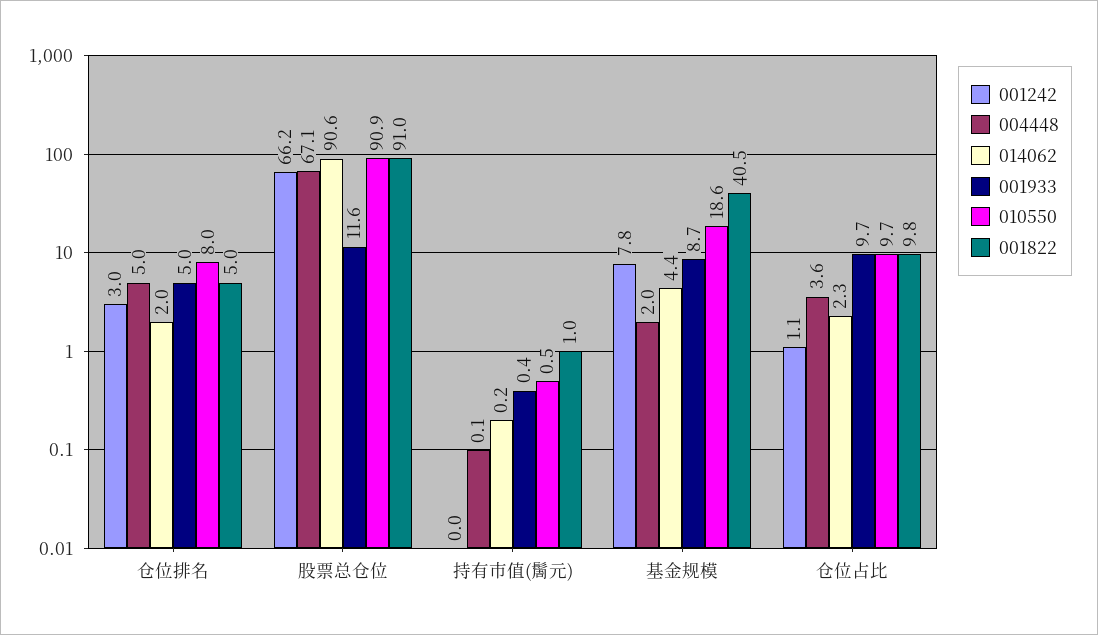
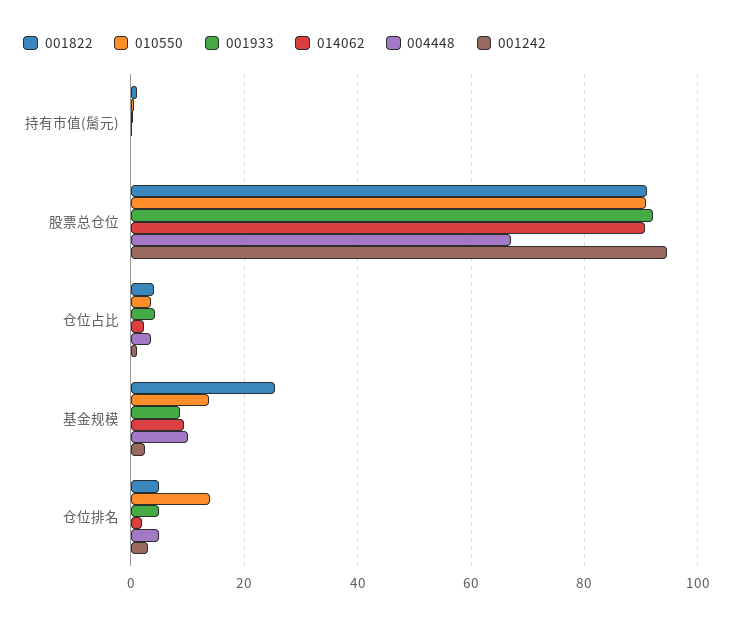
010550, 仓位排名: 8 -> 14
001242, 股票总仓位: 66.2 -> 94
001933, 股票总仓位: 11.6 -> 92
001242, 基金规模: 7.8 -> 2
004448, 基金规模: 2 -> 10
014062, 基金规模: 4.4 -> 10
010550, 基金规模: 18.6 -> 14
001822, 基金规模: 40.5 -> 26
001933, 仓位占比: 9.7 -> 4
010550, 仓位占比: 9.7 -> 4
001822, 仓位占比: 9.8 -> 4

